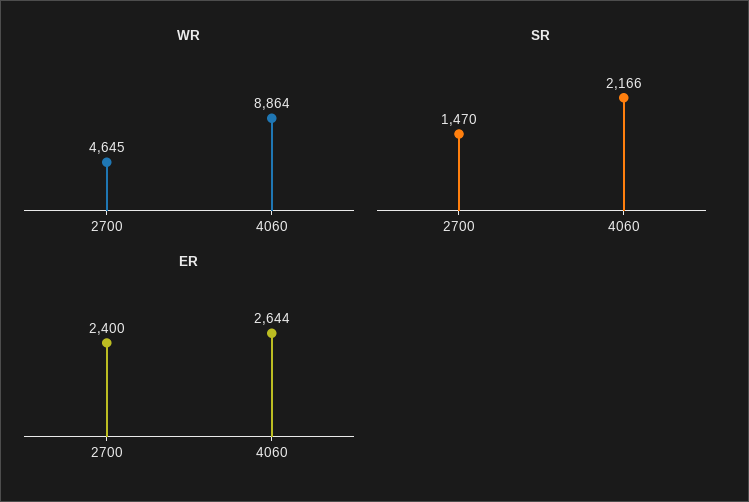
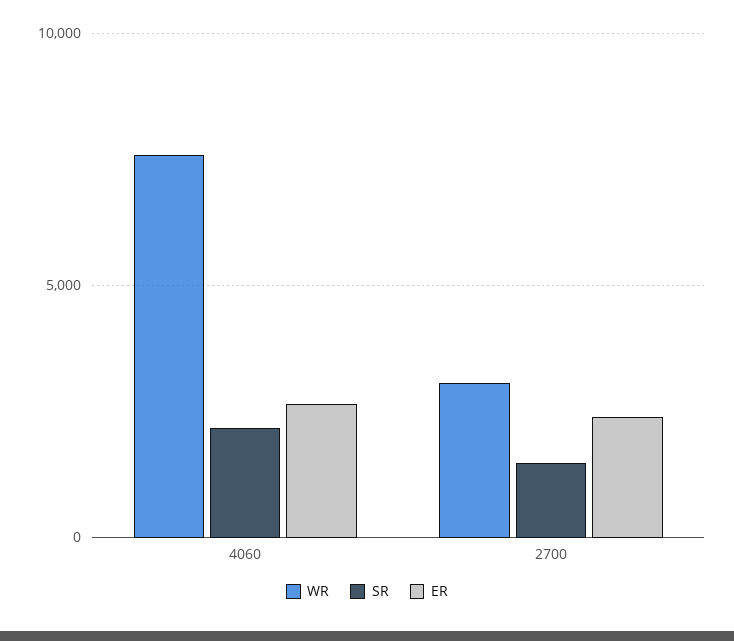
WR, 2700: 4645 -> 3000
WR, 4060: 8864 -> 7500

